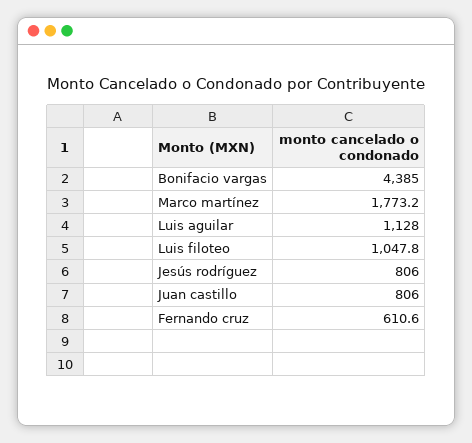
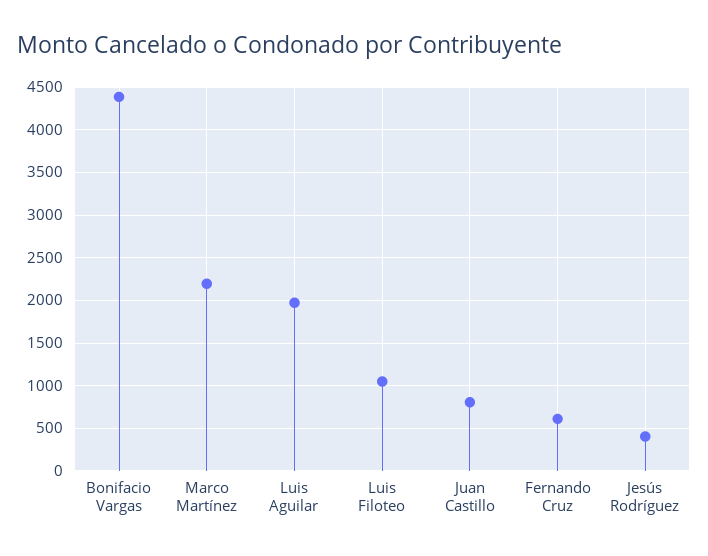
Marco martínez: 1773.2 -> 2200
Luis aguilar: 1128 -> 2000
Jesús rodríguez: 806 -> 400

